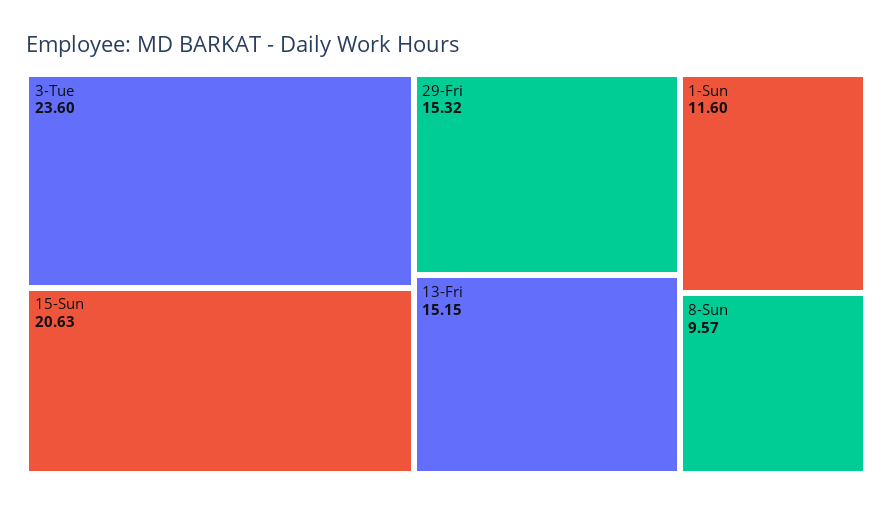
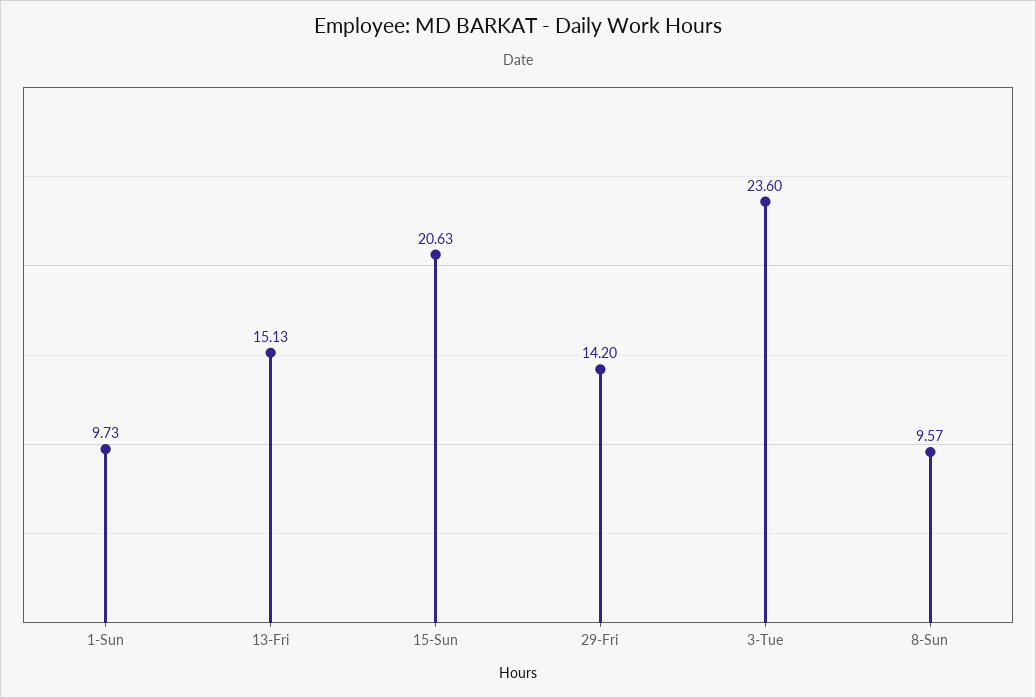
29-Fri: 15.32 -> 14.2
13-Fri: 15.15 -> 15.13
1-Sun: 11.6 -> 9.73

